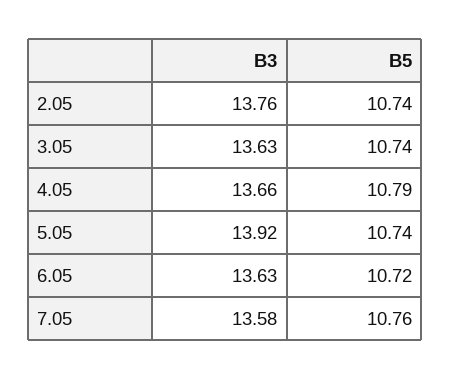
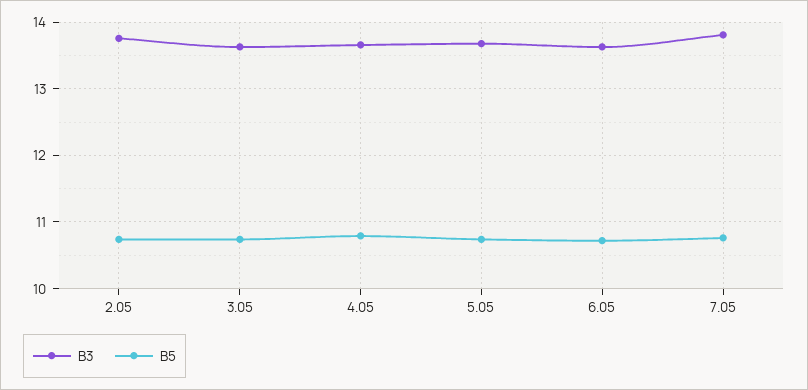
B3, 5.05: 13.92 -> 13.7
B3, 7.05: 13.58 -> 13.8

